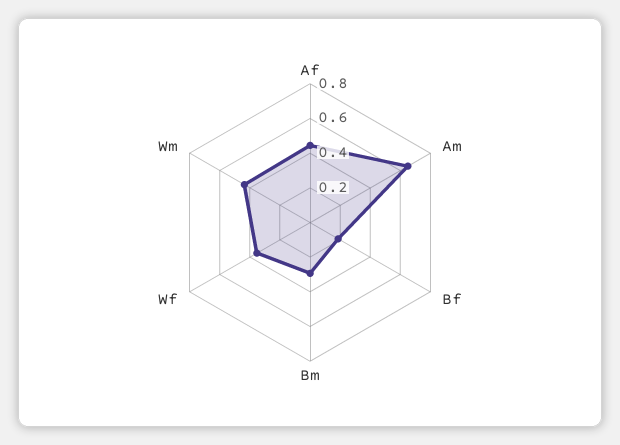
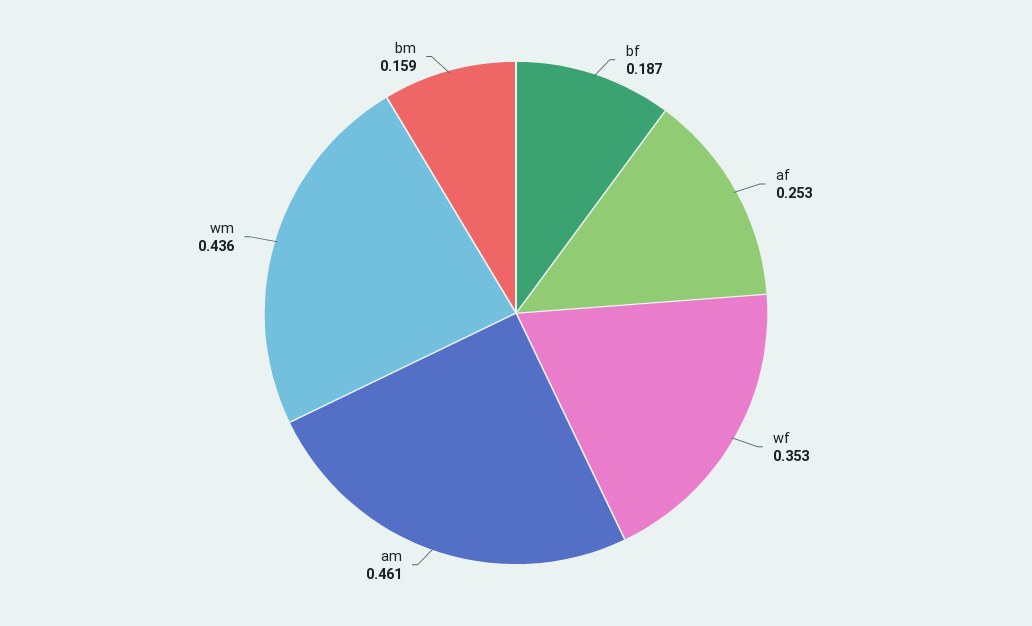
Af: 0.45 -> 0.253
Am: 0.65 -> 0.461
Bm: 0.3 -> 0.159

